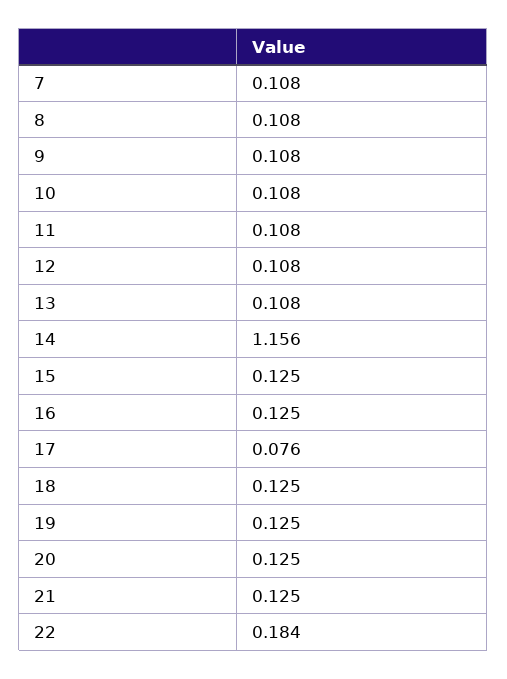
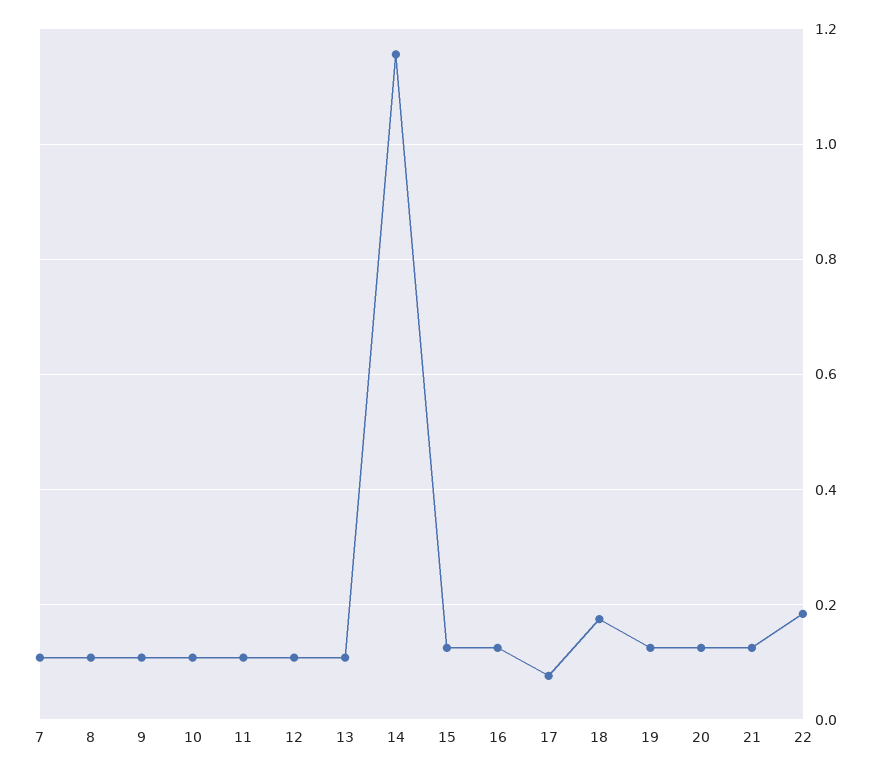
18: 0.125 -> 0.18

